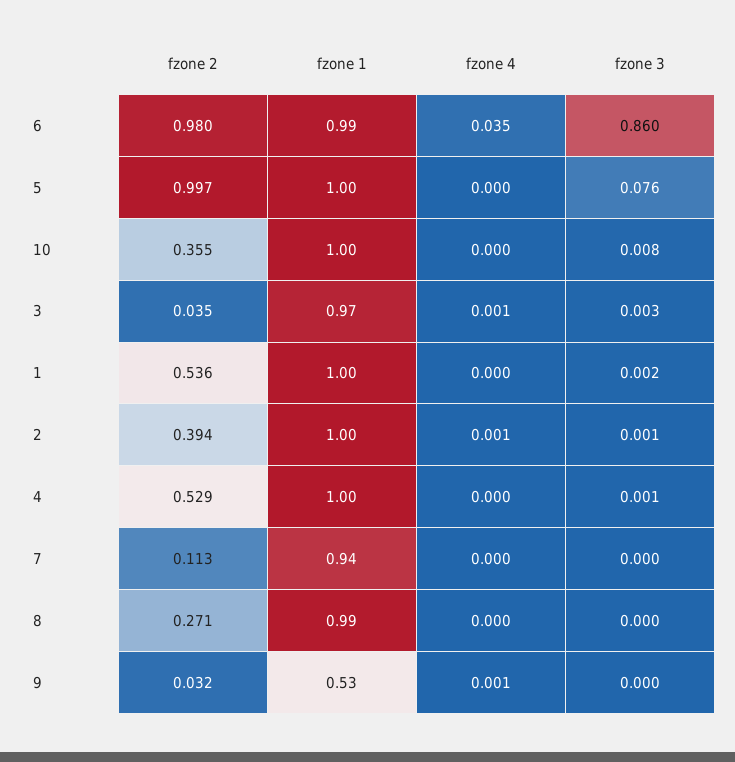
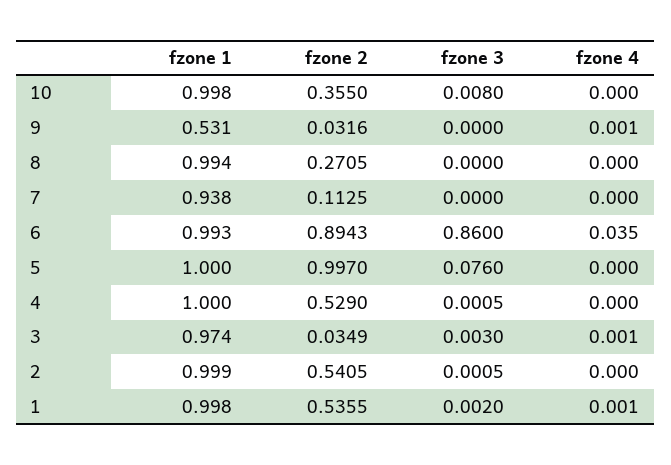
fzone 2, 6: 0.98 -> 0.8943
fzone 4, 1: 0 -> 0.001
fzone 2, 2: 0.394 -> 0.5405
fzone 4, 2: 0.001 -> 0

